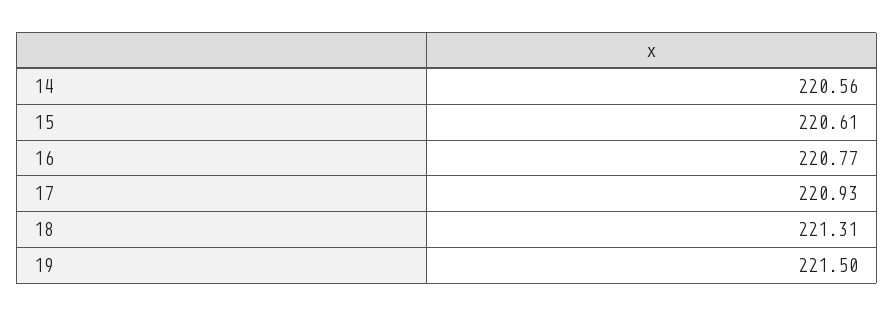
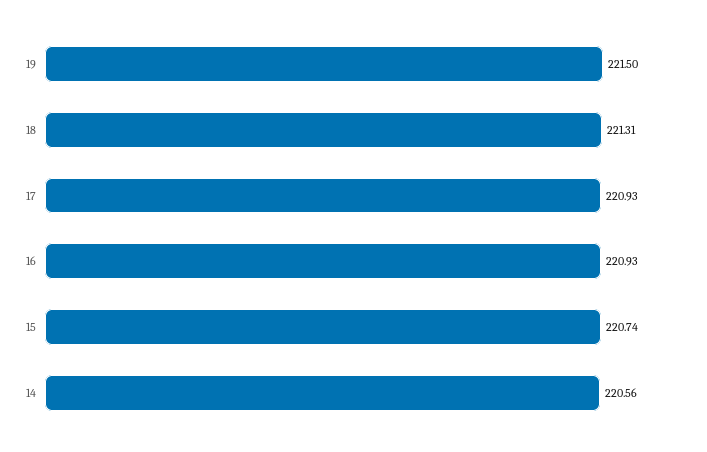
15: 220.61 -> 220.74
16: 220.77 -> 220.93

